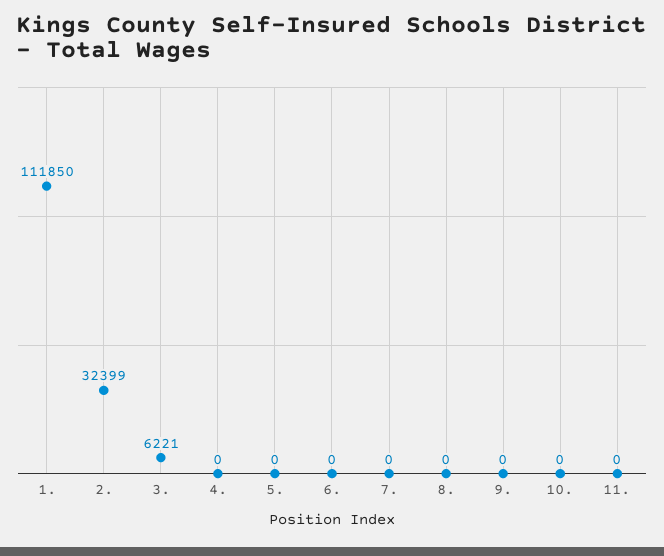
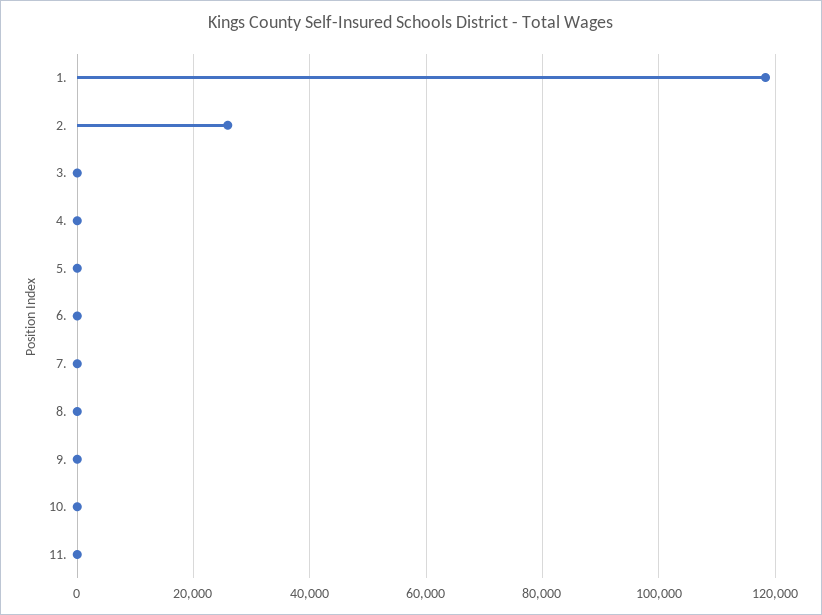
1.: 111850 -> 118000
2.: 32399 -> 26000
3.: 6221 -> 0

